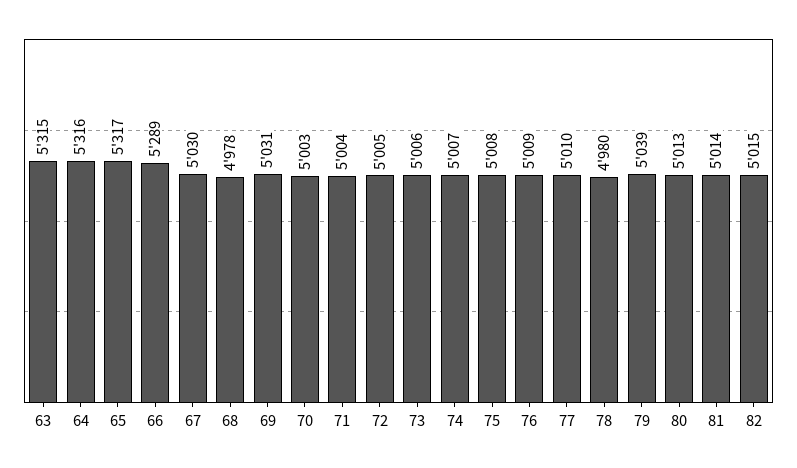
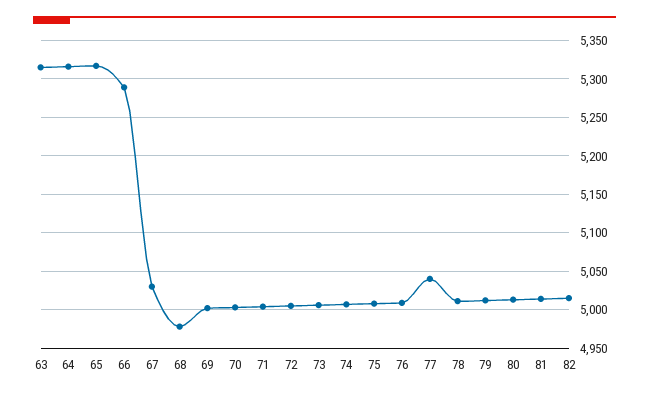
69: 5031 -> 5000
77: 5010 -> 5040
78: 4980 -> 5010
79: 5039 -> 5010

